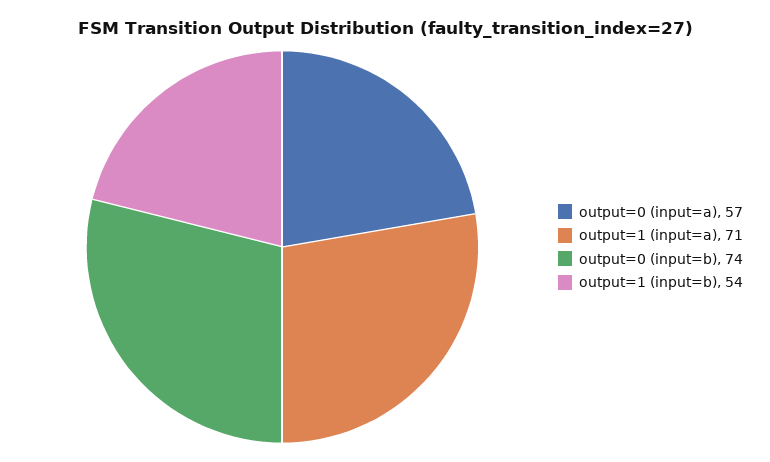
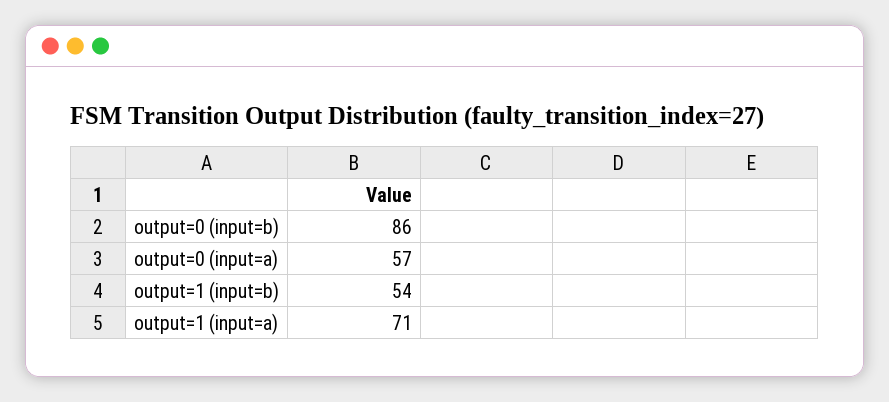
output=0 (input=b): 74 -> 86

